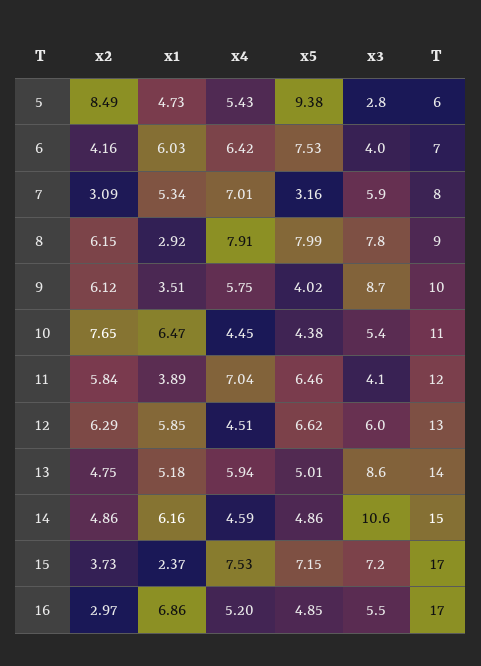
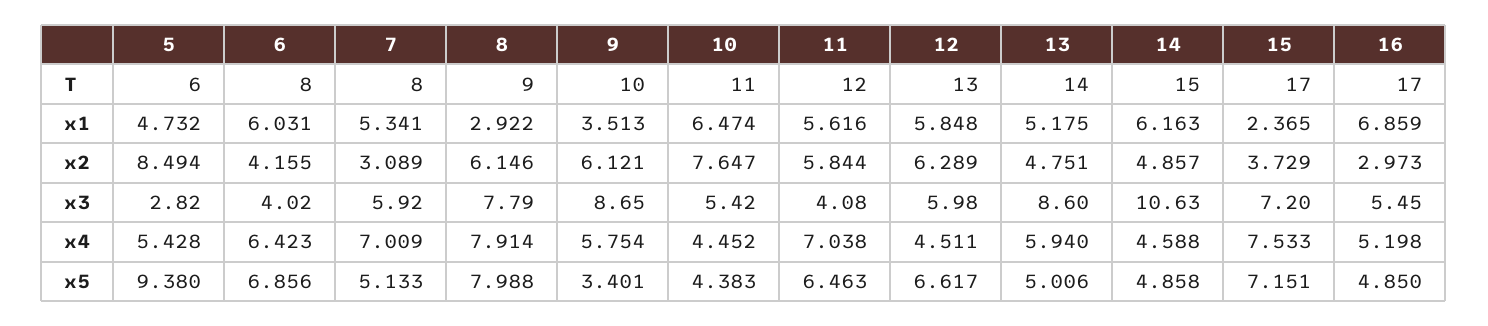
x5, 6: 7.53 -> 6.856
T, 6: 7 -> 8
x5, 7: 3.16 -> 5.133
x5, 9: 4.02 -> 3.401
x1, 11: 3.89 -> 5.616

